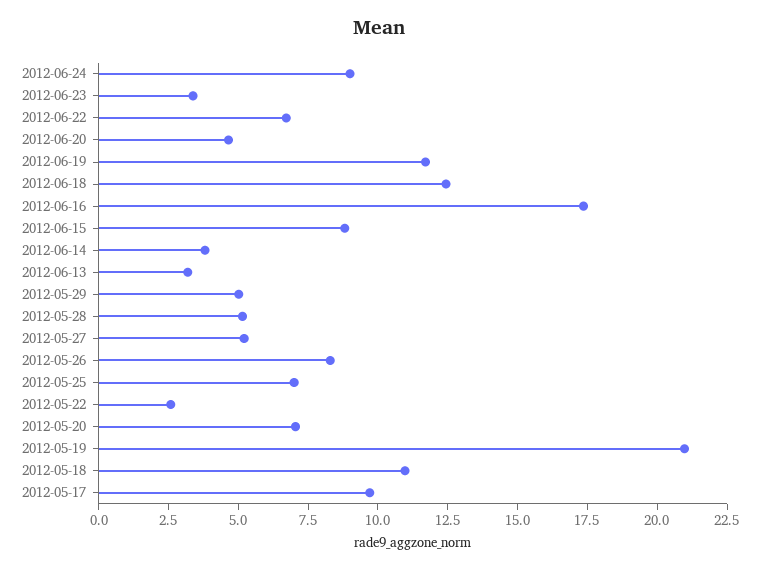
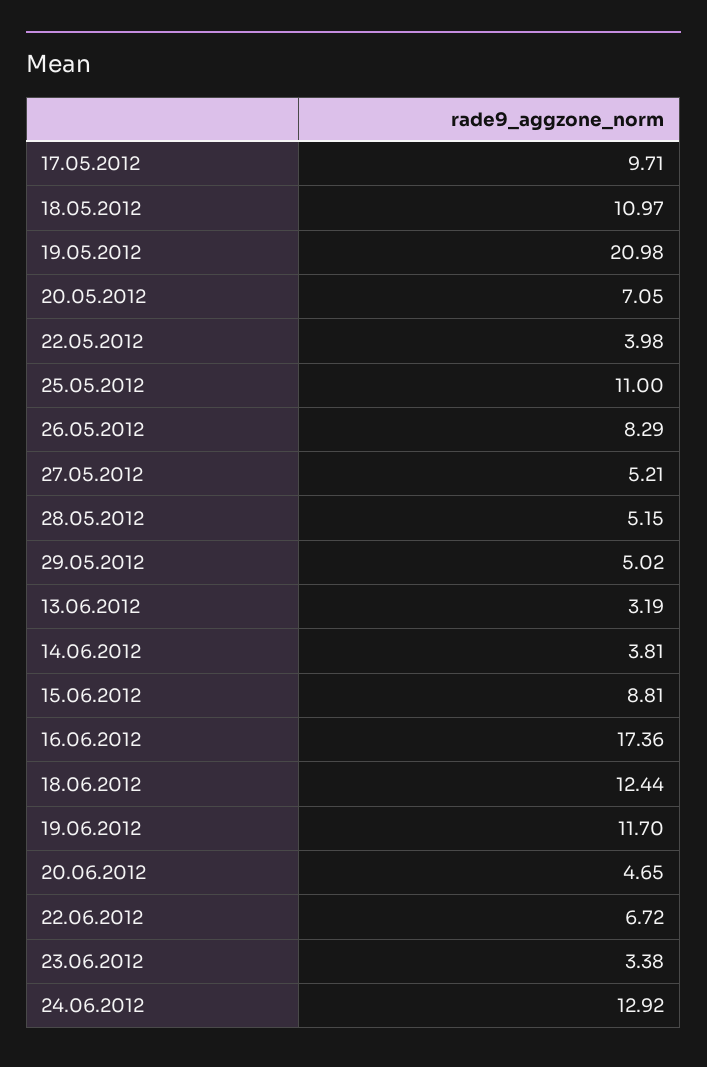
2012-06-24: 9 -> 12.92
2012-05-25: 7 -> 11
2012-05-22: 2.5 -> 3.98

